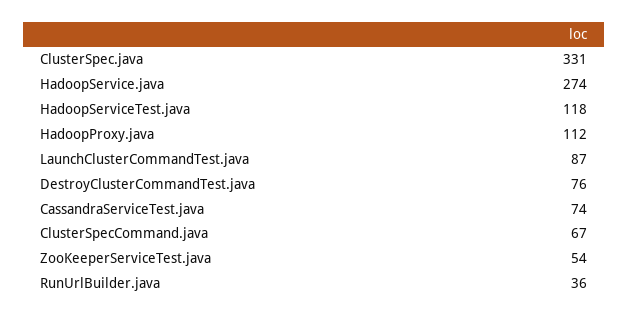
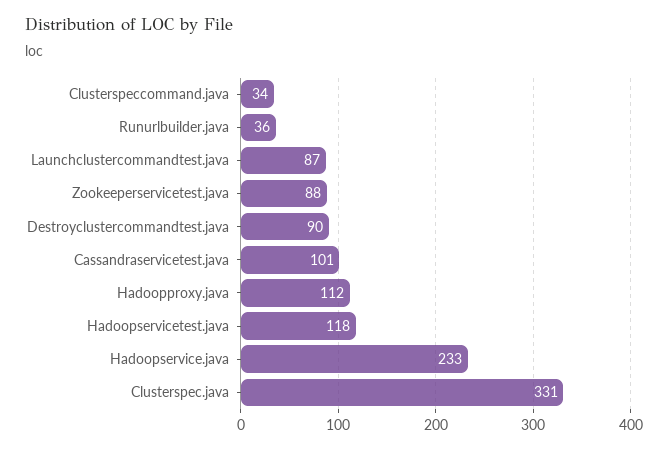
HadoopService.java: 274 -> 233
DestroyClusterCommandTest.java: 76 -> 90
CassandraServiceTest.java: 74 -> 101
ClusterSpecCommand.java: 67 -> 34
ZooKeeperServiceTest.java: 54 -> 88

